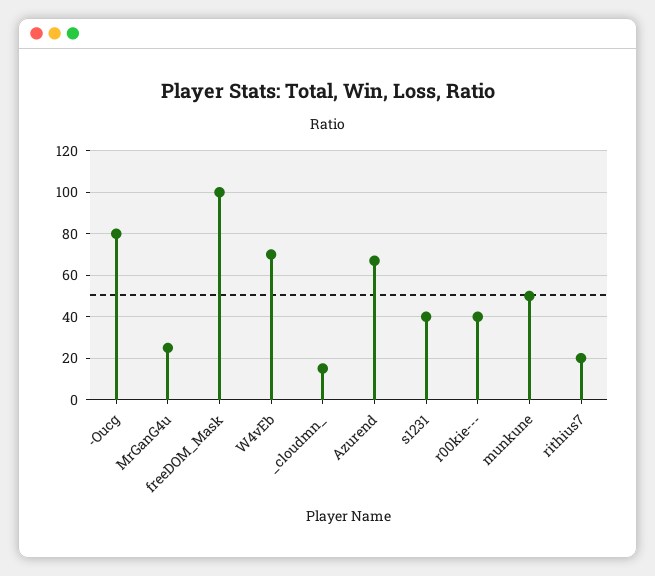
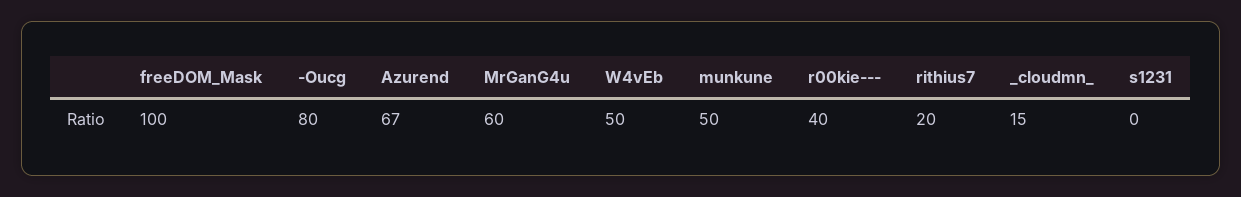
MrGanG4u: 25 -> 60
W4vEb: 70 -> 50
s1231: 40 -> 0

